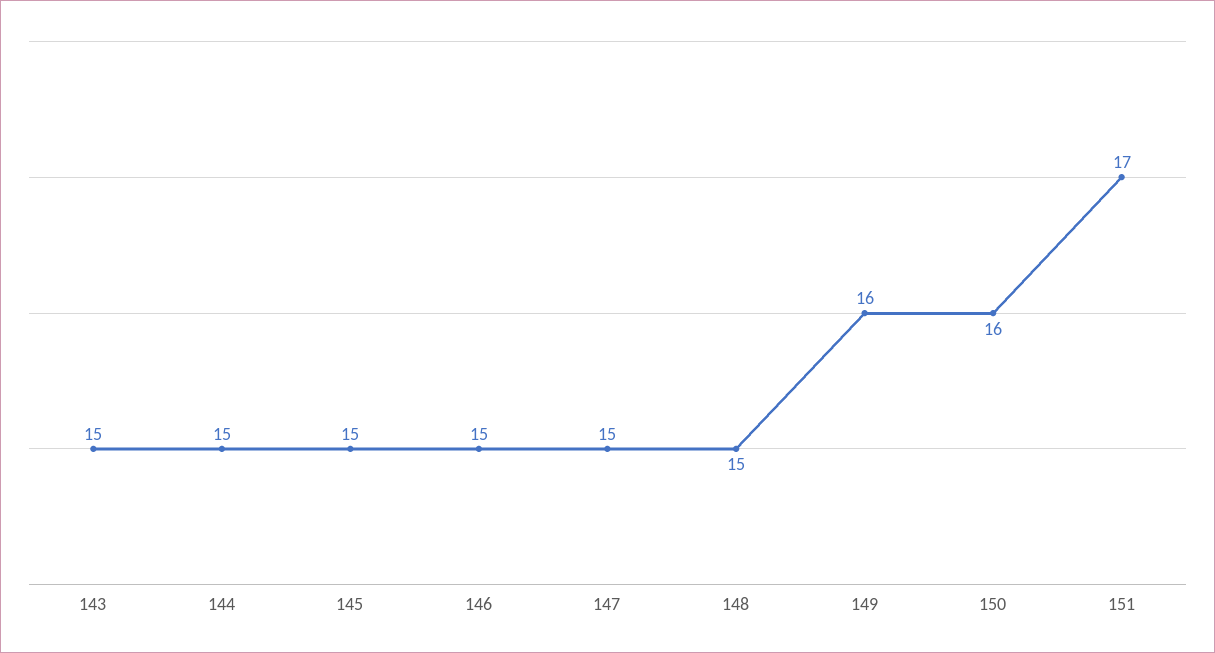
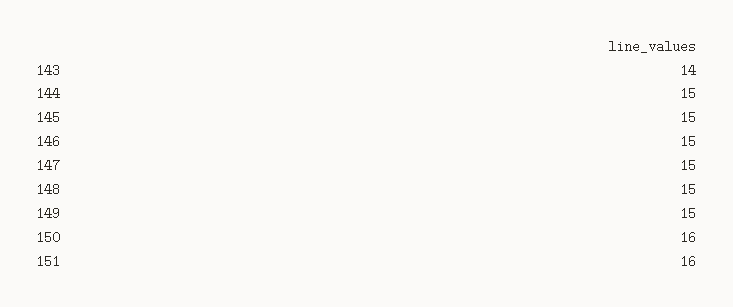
143: 15 -> 14
149: 16 -> 15
151: 17 -> 16

